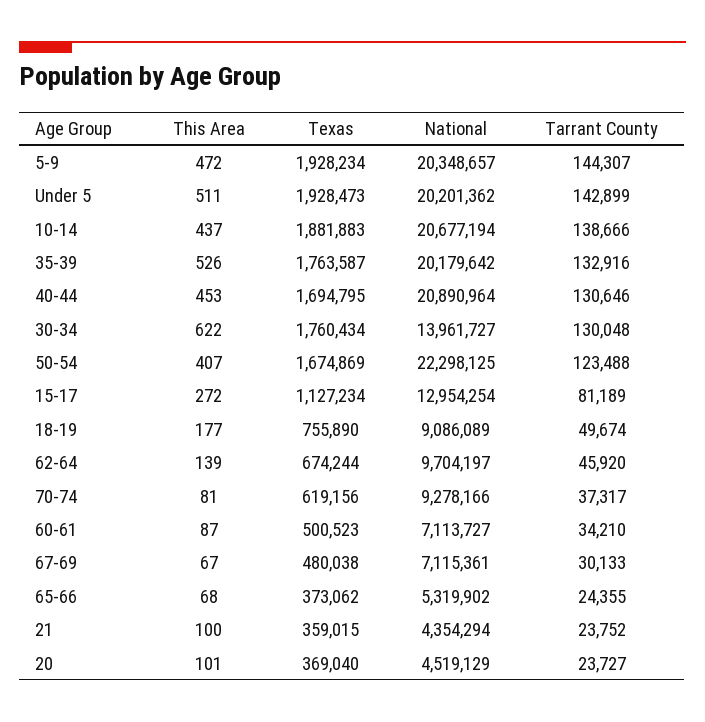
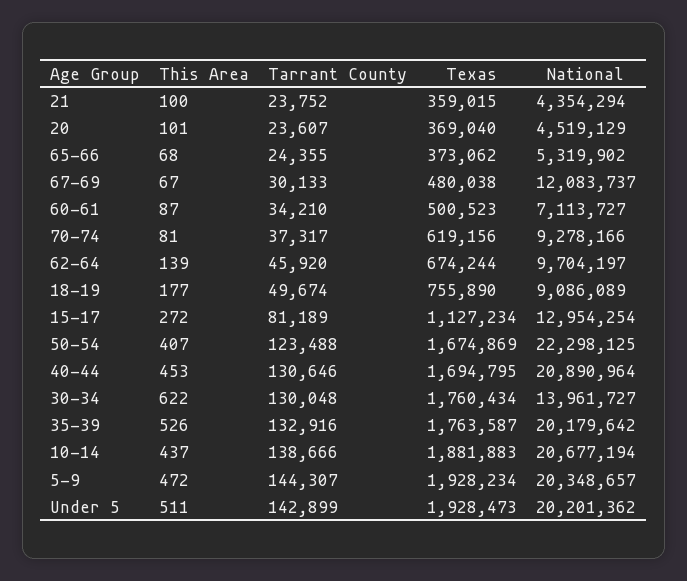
National, 67-69: 7115361 -> 12083737
Tarrant County, 20: 23727 -> 23607

